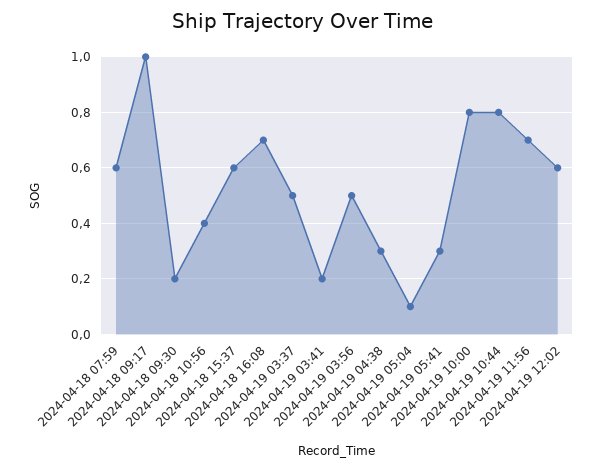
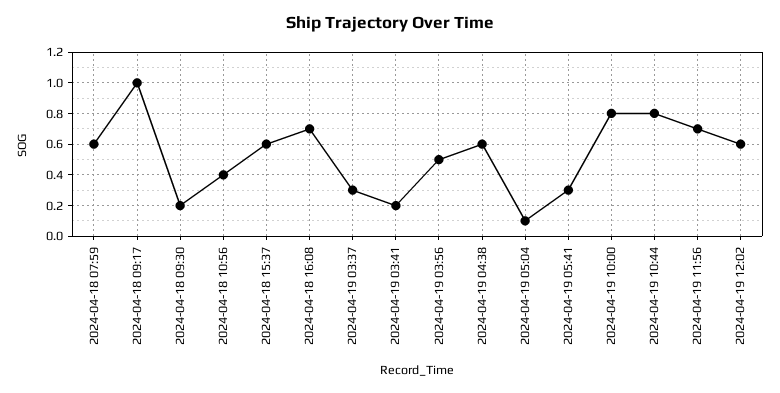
2024-04-19 03:37: 0.5 -> 0.3
2024-04-19 04:38: 0.3 -> 0.6

